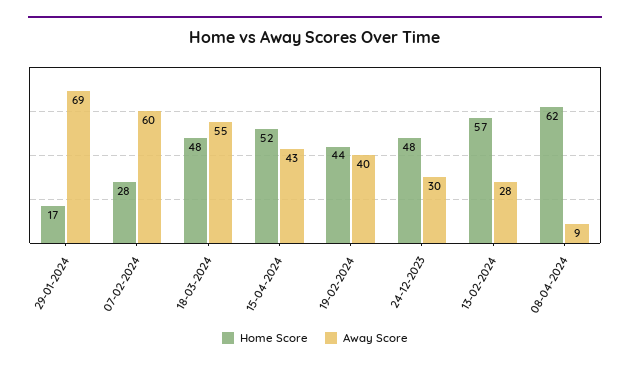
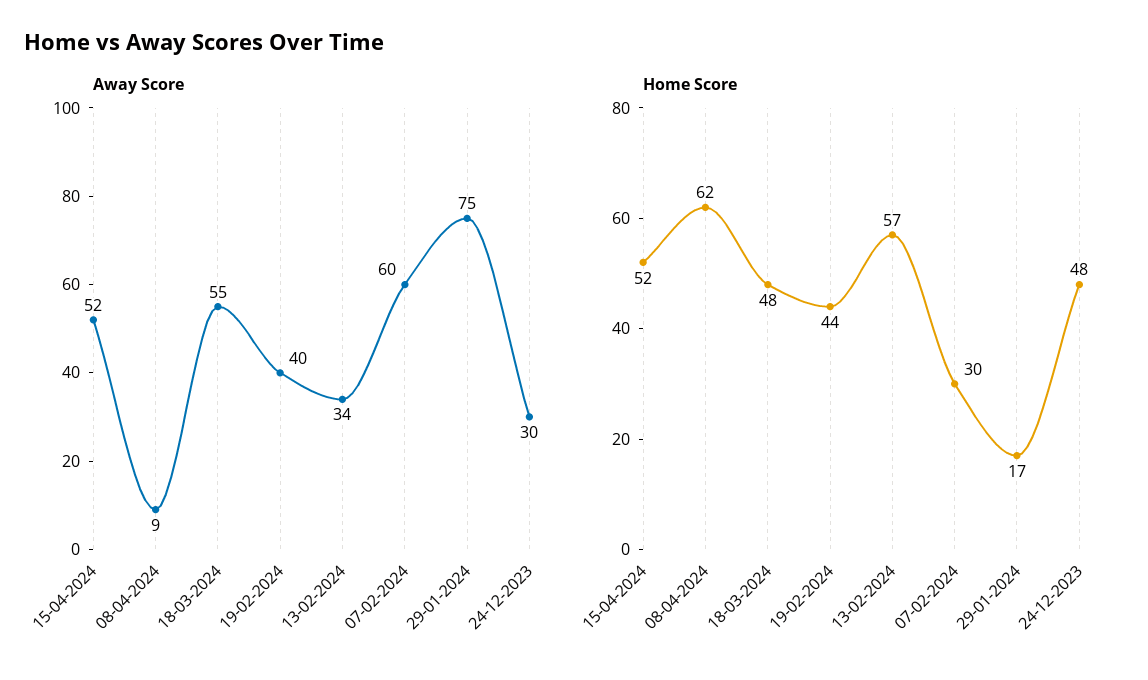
Away Score, 29-01-2024: 69 -> 75
Home Score, 07-02-2024: 28 -> 30
Away Score, 15-04-2024: 43 -> 52
Away Score, 13-02-2024: 28 -> 34

